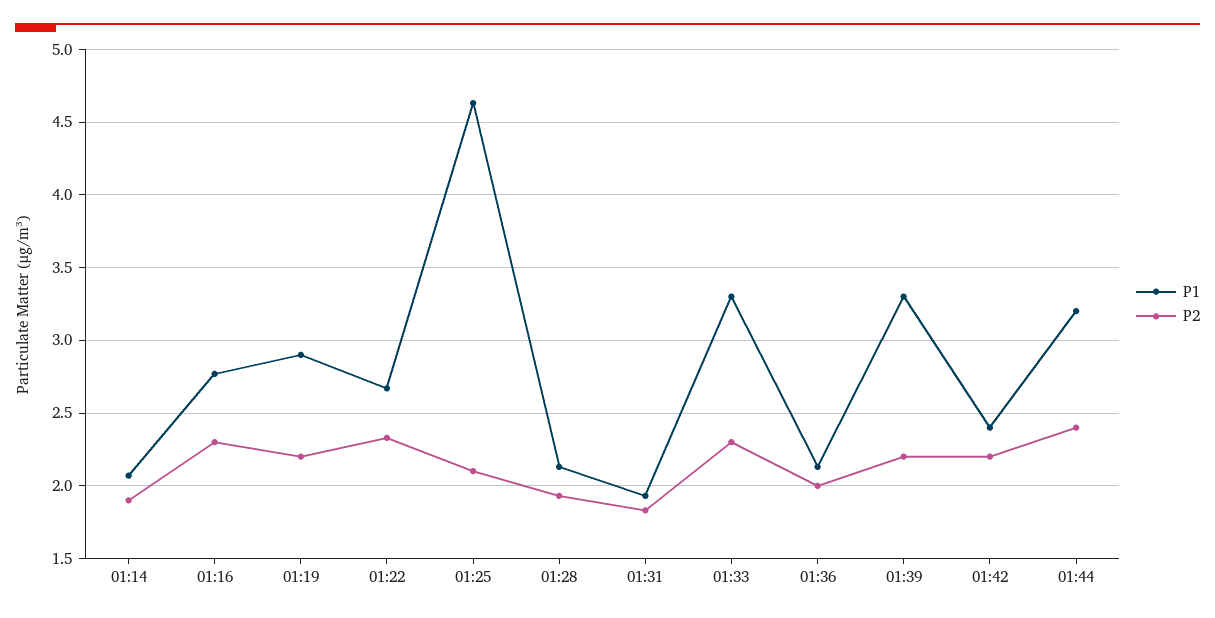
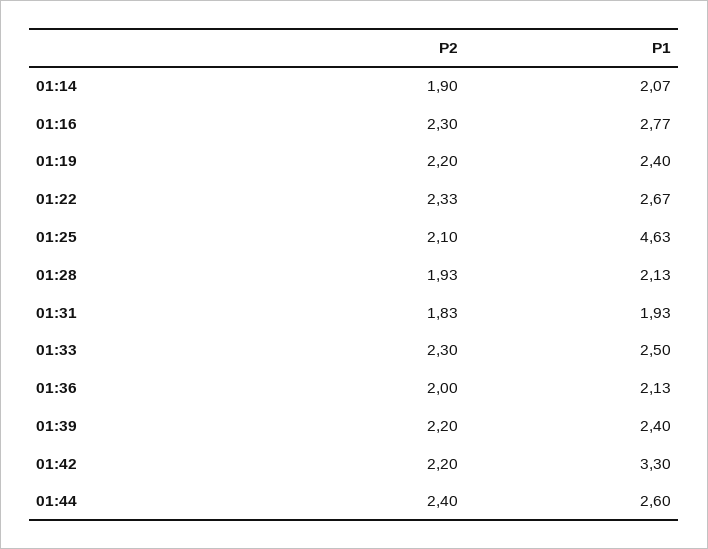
P1, 01:19: 2.9 -> 2.4
P1, 01:33: 3.3 -> 2.5
P1, 01:39: 3.3 -> 2.4
P1, 01:42: 2.4 -> 3.3
P1, 01:44: 3.2 -> 2.6

